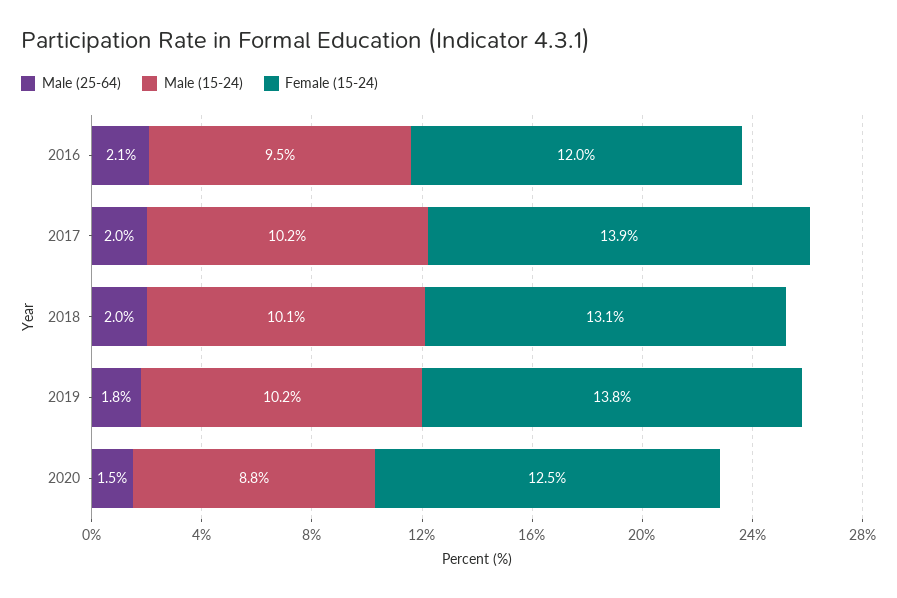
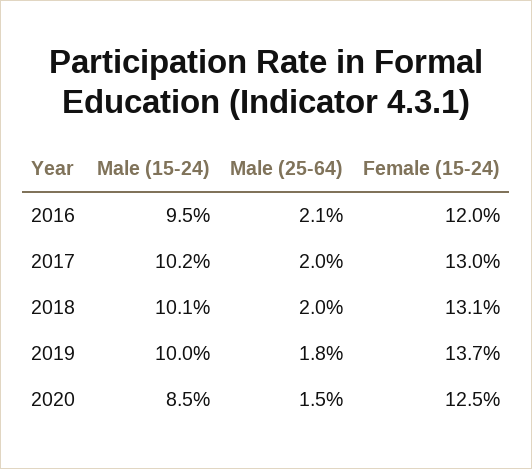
Female (15-24), 2017: 13.9 -> 13
Male (15-24), 2019: 10.2 -> 10
Female (15-24), 2019: 13.8 -> 13.7
Male (15-24), 2020: 8.8 -> 8.5

